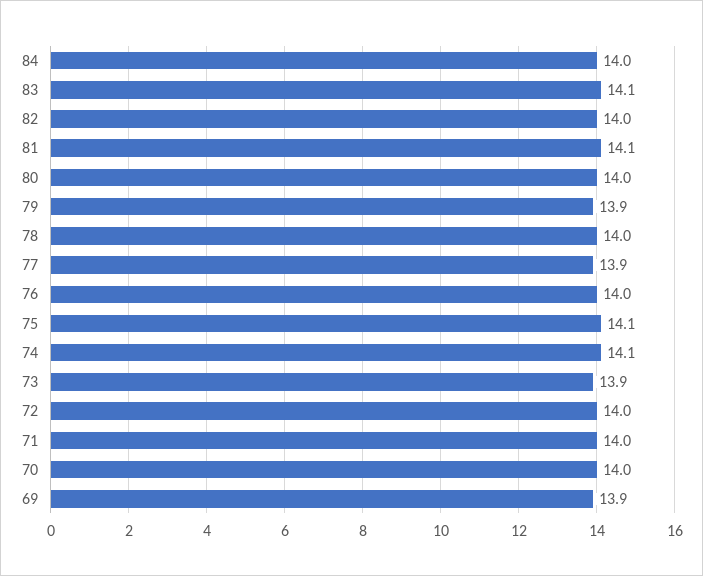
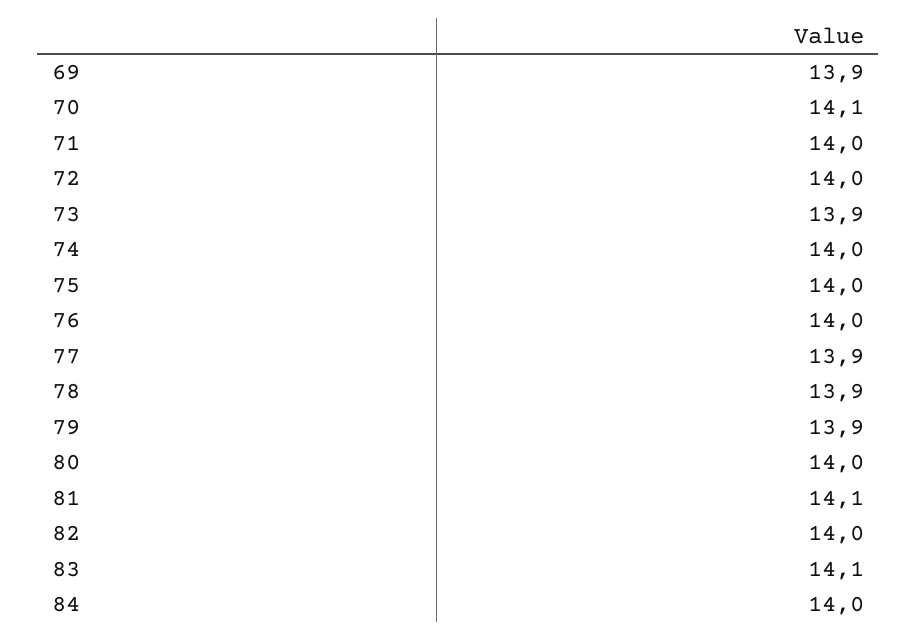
78: 14 -> 13.9
75: 14.1 -> 14
74: 14.1 -> 14
70: 14 -> 14.1

